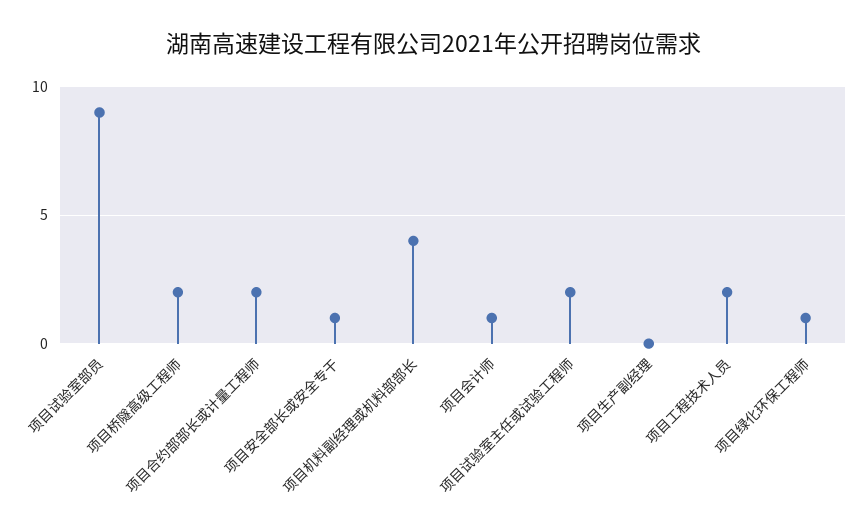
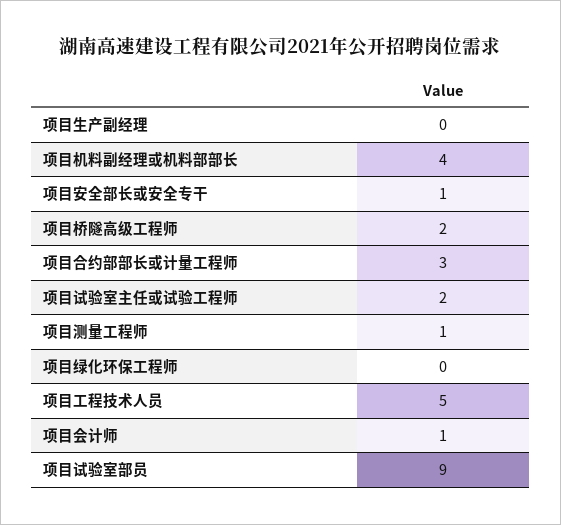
项目合约部部长或计量工程师: 2 -> 3
项目工程技术人员: 2 -> 5
项目绿化环保工程师: 1 -> 0
项目测量工程师: none -> 1

